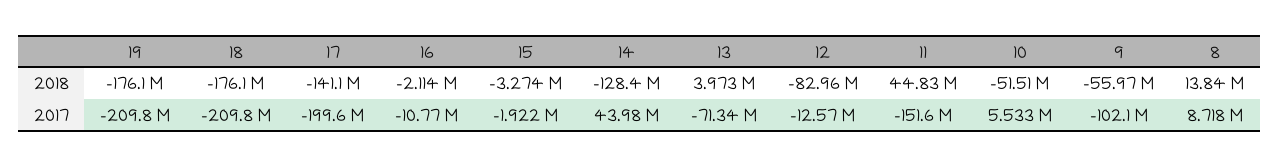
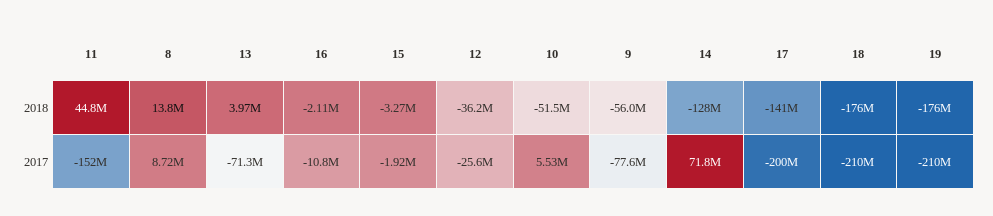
12, 2018: -82960000 -> -36200000
14, 2017: 43980000 -> 71800000
12, 2017: -12570000 -> -25600000
9, 2017: -102100000 -> -77600000

